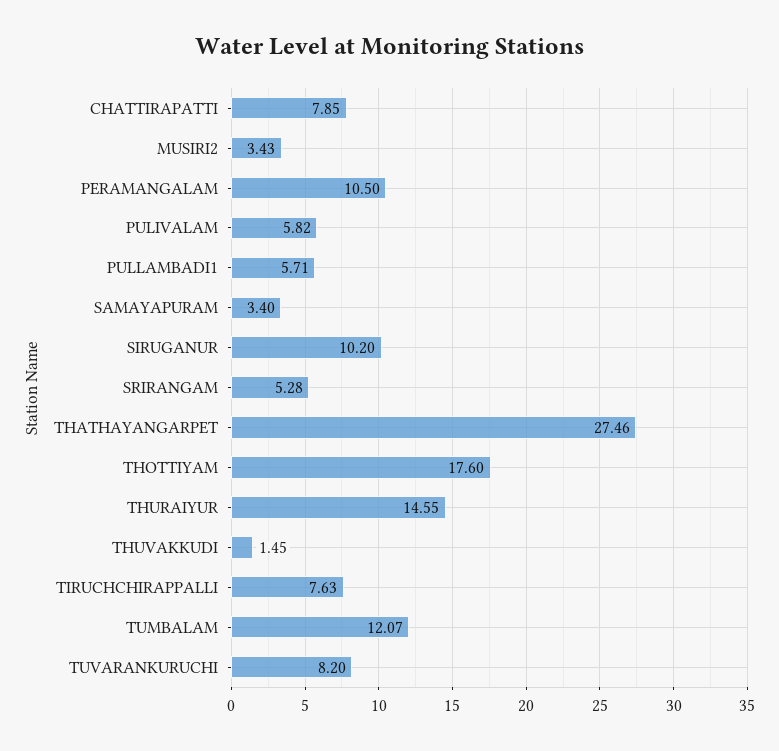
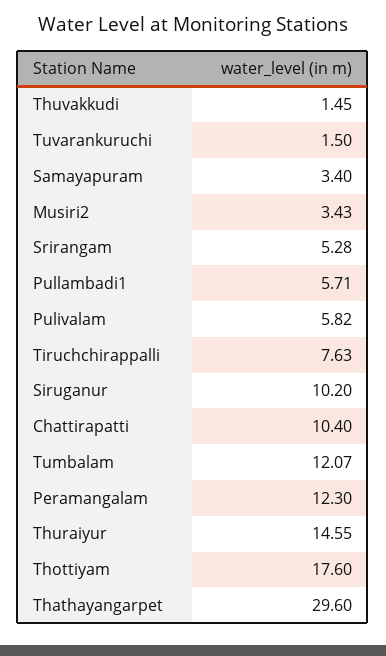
CHATTIRAPATTI: 7.85 -> 10.4
PERAMANGALAM: 10.5 -> 12.3
THATHAYANGARPET: 27.46 -> 29.6
TUVARANKURUCHI: 8.2 -> 1.5

